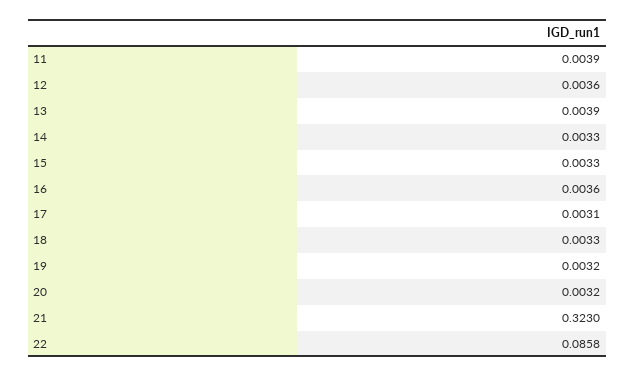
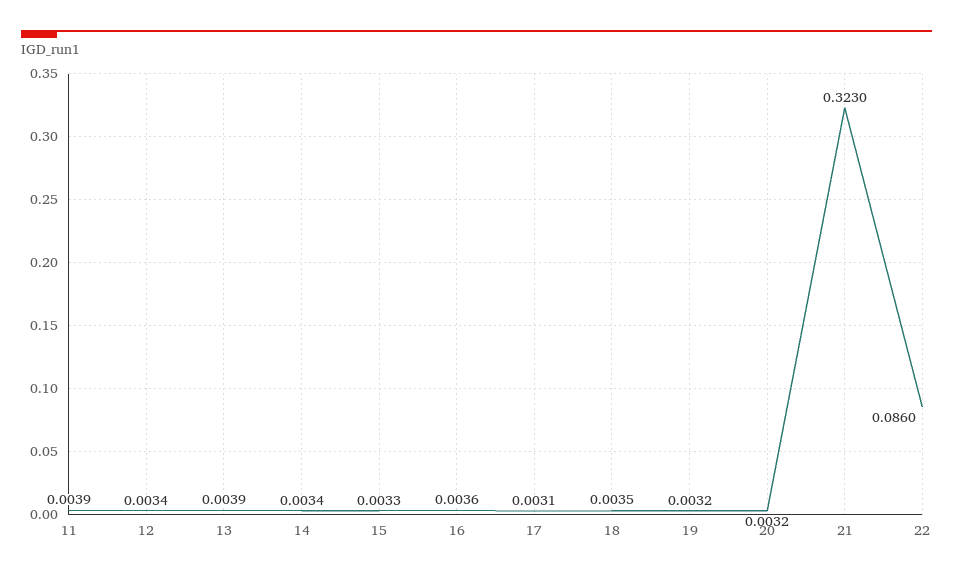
12: 0.0036 -> 0.0034
14: 0.0033 -> 0.0034
18: 0.0033 -> 0.0035
22: 0.0858 -> 0.086

